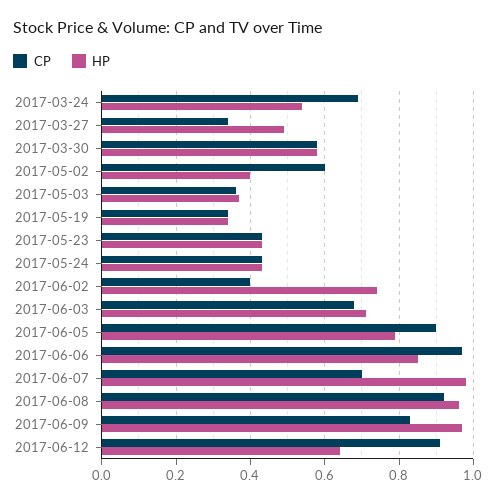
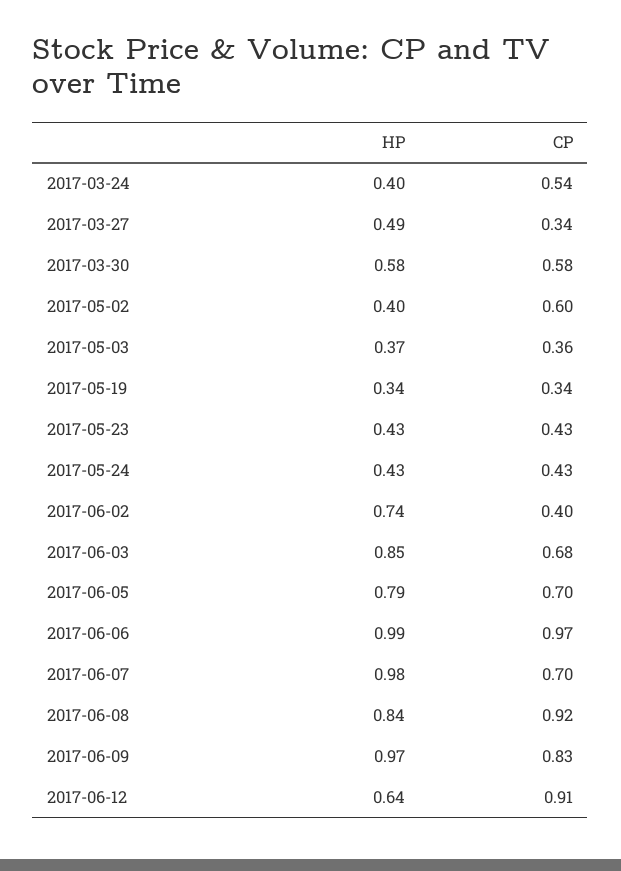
CP, 2017-03-24: 0.7 -> 0.54
HP, 2017-03-24: 0.55 -> 0.4
HP, 2017-06-03: 0.7 -> 0.85
CP, 2017-06-05: 0.9 -> 0.7
HP, 2017-06-06: 0.85 -> 0.99
HP, 2017-06-08: 0.95 -> 0.84

